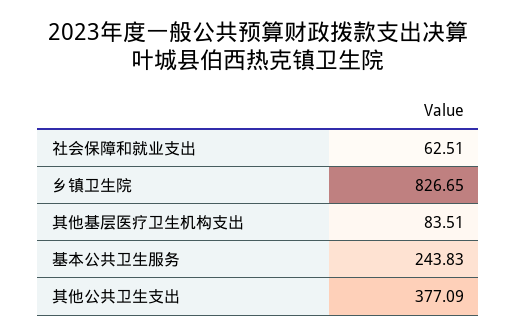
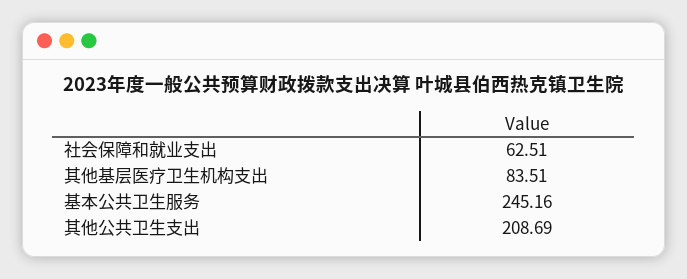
乡镇卫生院: 826.65 -> none
基本公共卫生服务: 243.83 -> 245.16
其他公共卫生支出: 377.09 -> 208.69

